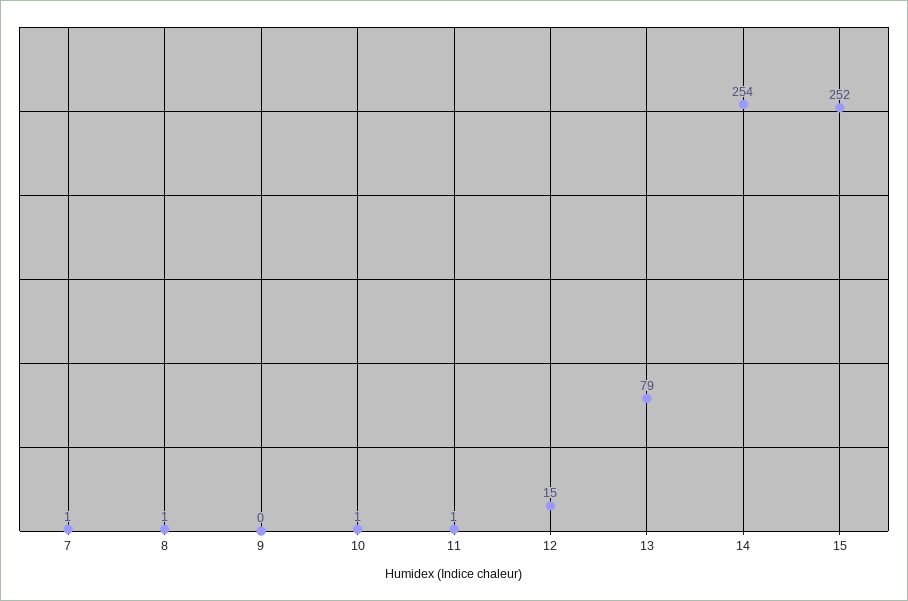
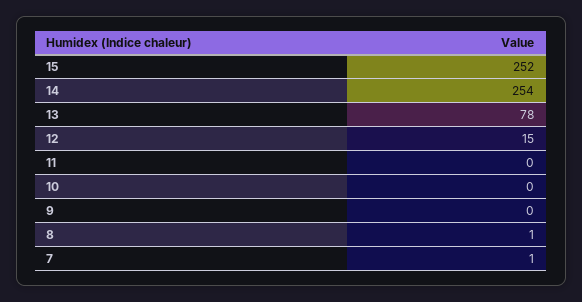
10: 1 -> 0
11: 1 -> 0
13: 79 -> 78

